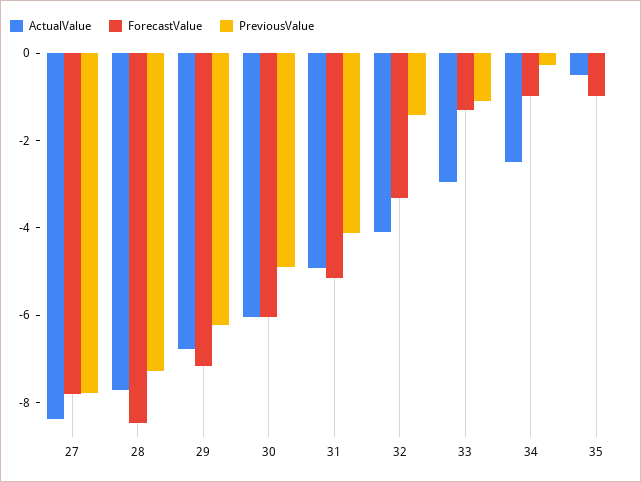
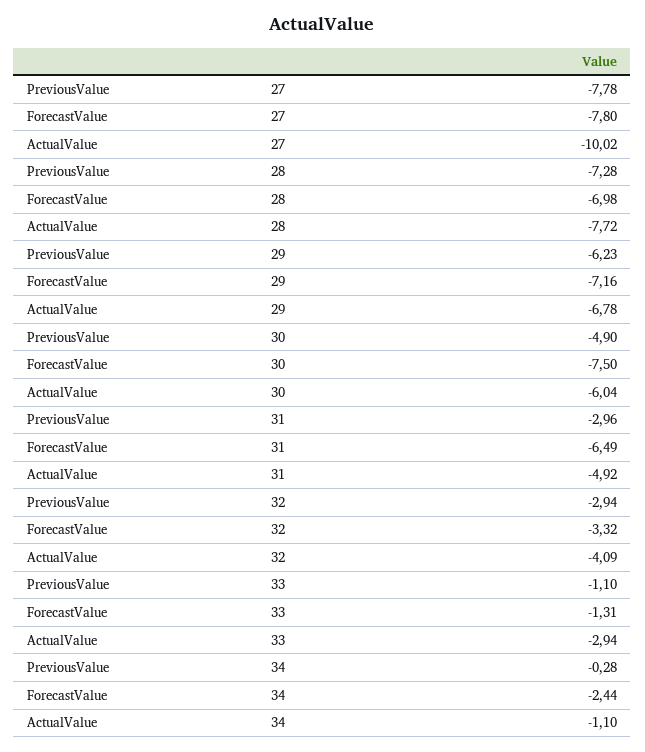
ActualValue, 27: -8.5 -> -10.02
ForecastValue, 28: -8.5 -> -6.98
ForecastValue, 30: -6 -> -7.5
ForecastValue, 31: -5 -> -6.49
PreviousValue, 31: -4 -> -2.96
PreviousValue, 32: -1.5 -> -2.94
ActualValue, 34: -2.5 -> -1.1
ForecastValue, 34: -1 -> -2.44
ActualValue, 35: -0.5 -> none
ForecastValue, 35: -1 -> none
PreviousValue, 35: 0 -> none

